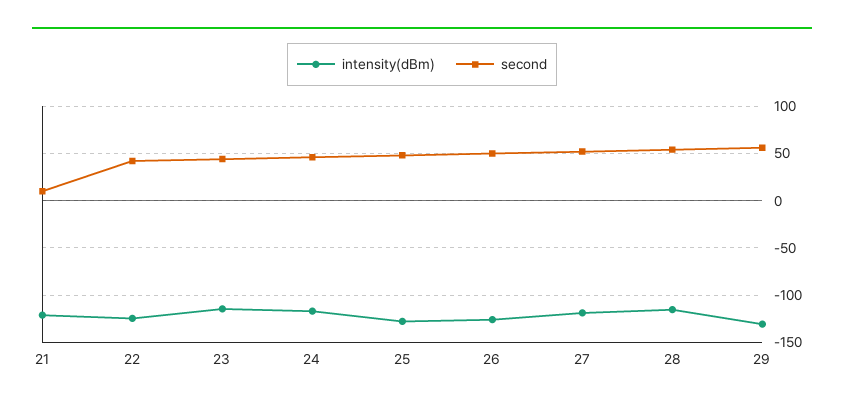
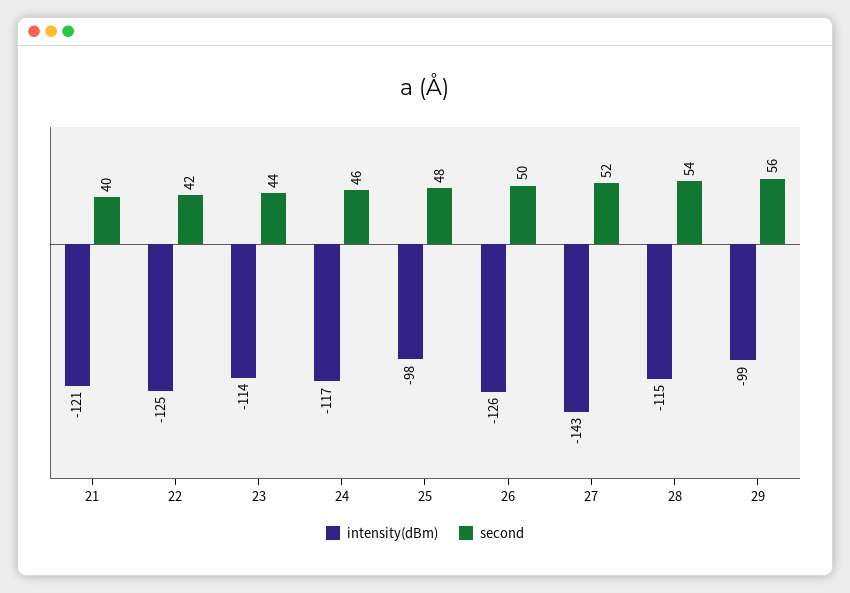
second, 21: 10 -> 40
intensity(dBm), 25: -130 -> -98
intensity(dBm), 27: -120 -> -143
intensity(dBm), 29: -130 -> -99

